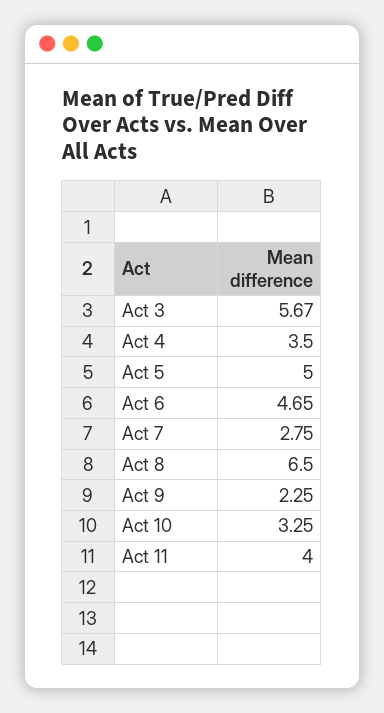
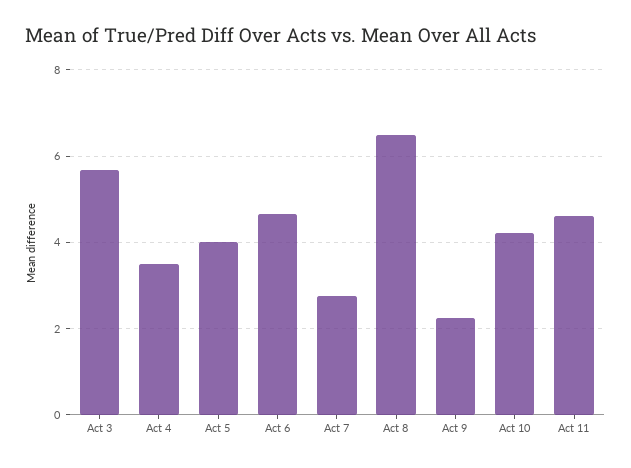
Act 5: 5 -> 4
Act 10: 3.25 -> 4.2
Act 11: 4 -> 4.6

